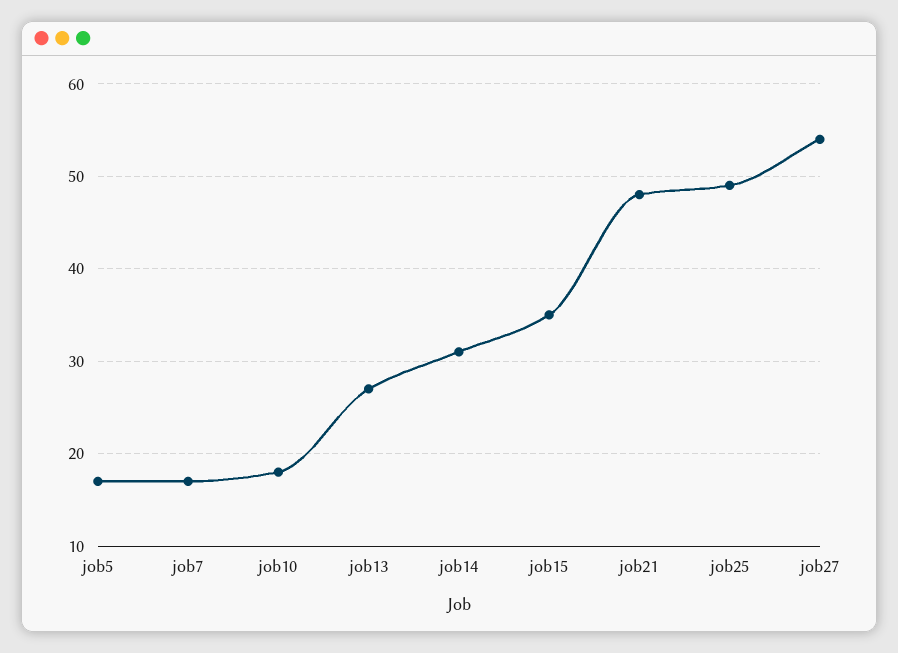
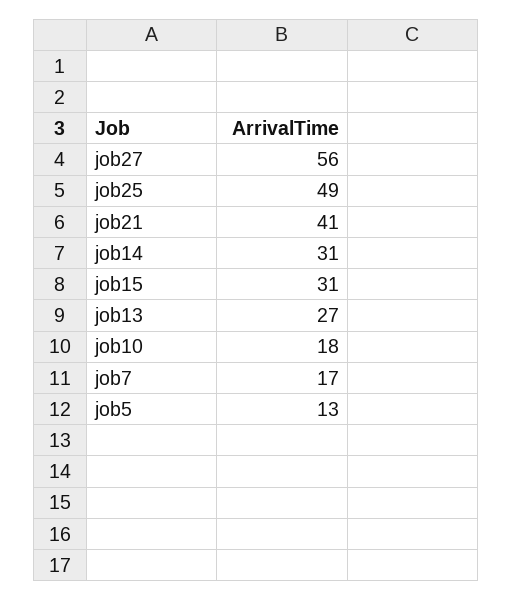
job5: 17 -> 13
job15: 35 -> 31
job21: 48 -> 41
job27: 54 -> 56

